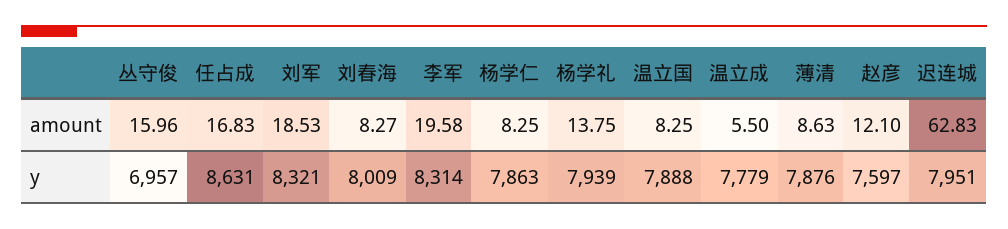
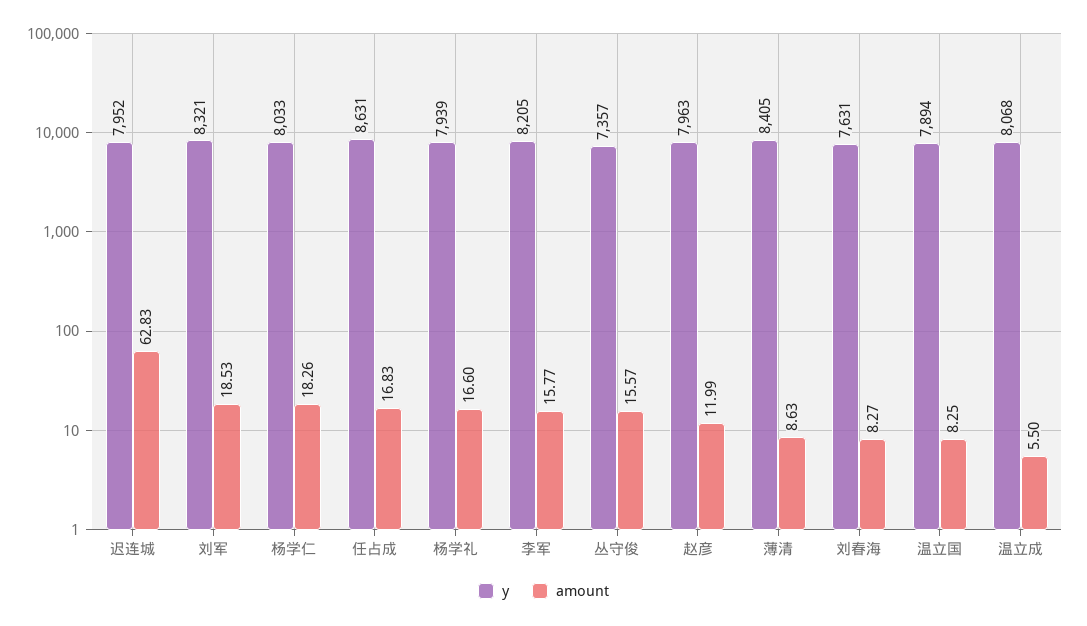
amount, 丛守俊: 15.96 -> 15.57
amount, 李军: 19.58 -> 15.77
amount, 杨学仁: 8.25 -> 18.26
amount, 杨学礼: 13.75 -> 16.6
amount, 赵彦: 12.1 -> 11.99
y, 丛守俊: 6957 -> 7357
y, 刘春海: 8009 -> 7631
y, 李军: 8314 -> 8205
y, 杨学仁: 7863 -> 8033
y, 温立国: 7888 -> 7894
y, 温立成: 7779 -> 8068
y, 薄清: 7876 -> 8405
y, 赵彦: 7597 -> 7963
y, 迟连城: 7951 -> 7952

